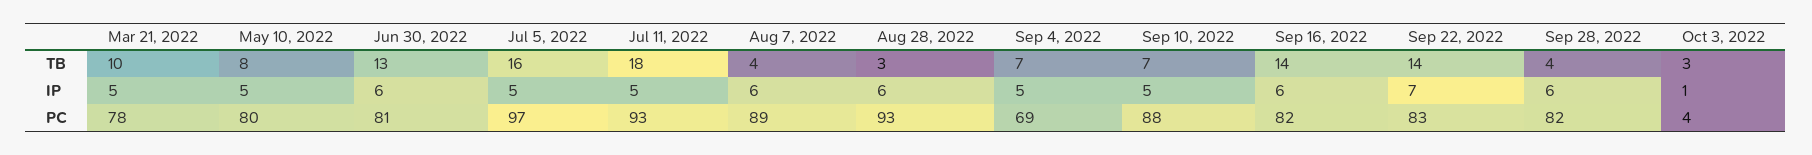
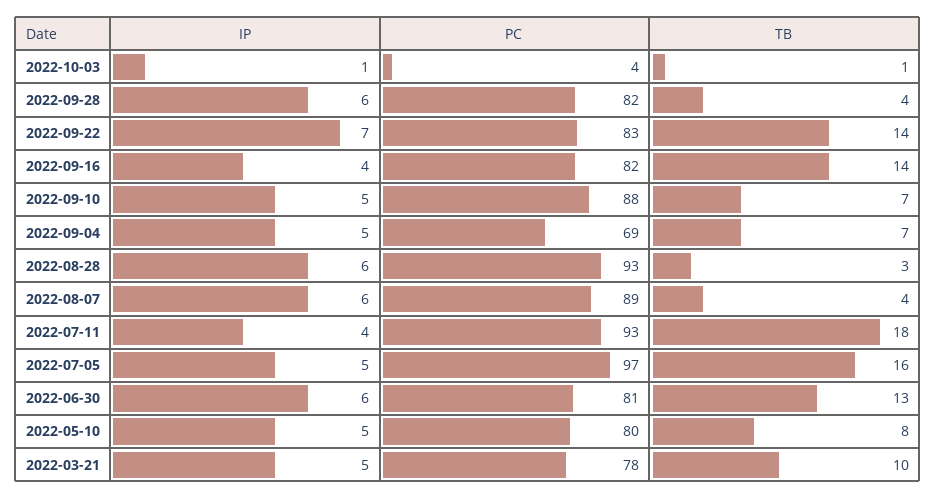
Oct 3, 2022, TB: 3 -> 1
Jul 11, 2022, IP: 5 -> 4
Sep 16, 2022, IP: 6 -> 4

